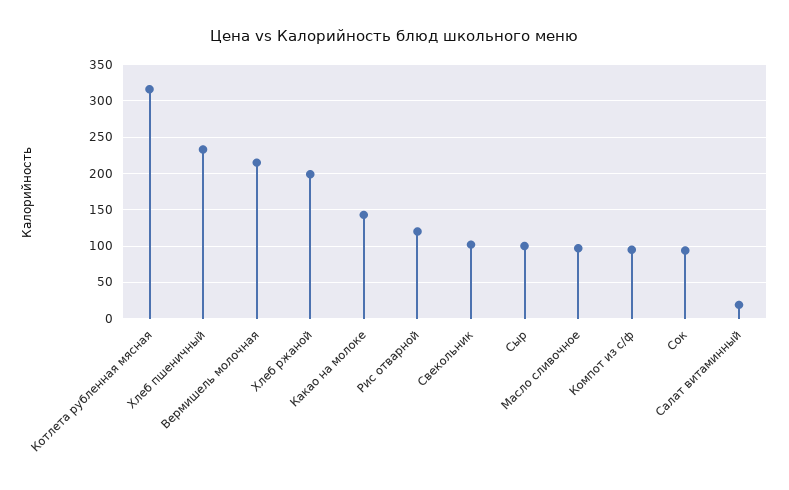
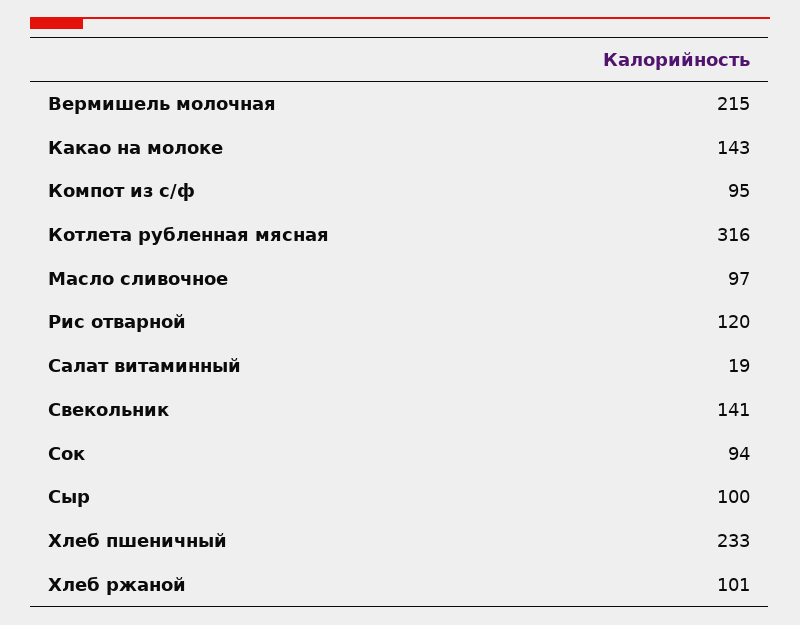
Хлеб ржаной: 200 -> 101
Свекольник: 100 -> 141

